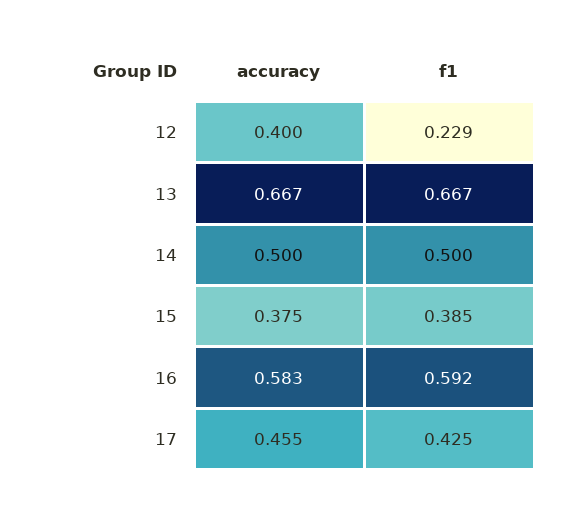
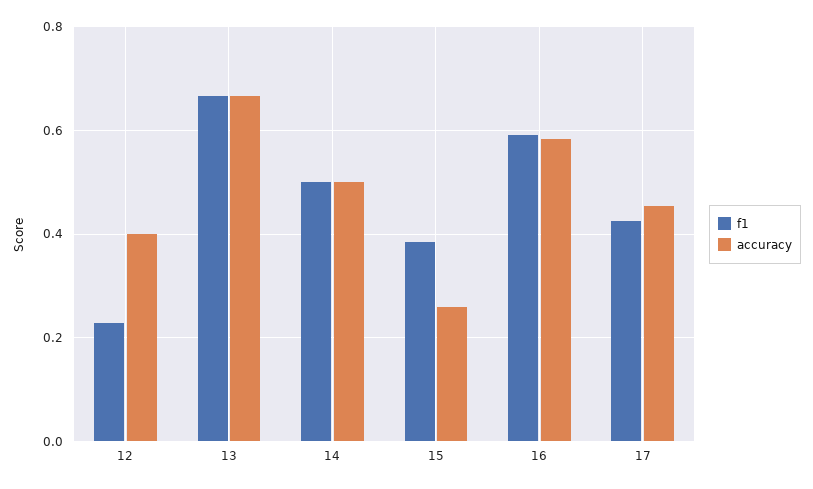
accuracy, 15: 0.375 -> 0.26

